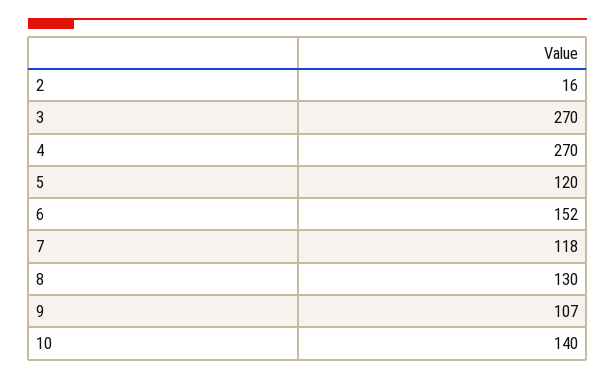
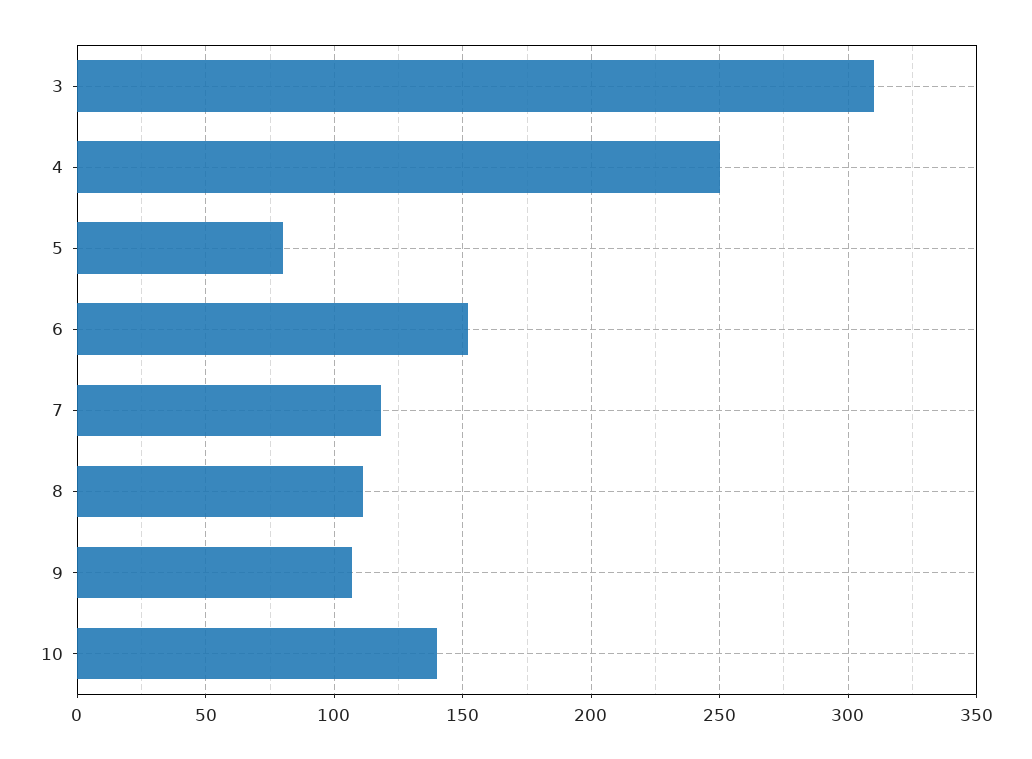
2: 16 -> none
3: 270 -> 310
4: 270 -> 250
5: 120 -> 80
8: 130 -> 110

